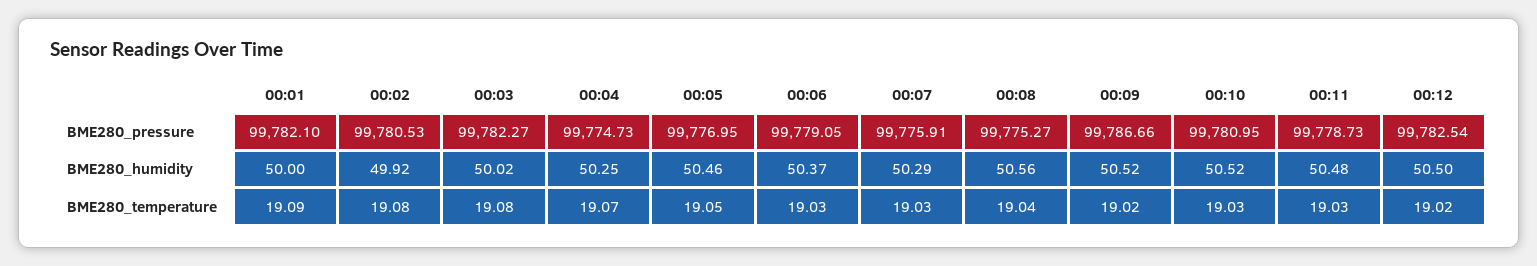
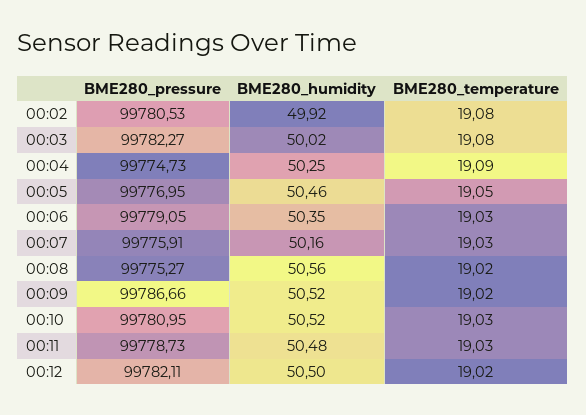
00:01, BME280_pressure: 99782.1 -> none
00:12, BME280_pressure: 99782.54 -> 99782.11
00:01, BME280_humidity: 50 -> none
00:06, BME280_humidity: 50.37 -> 50.35
00:07, BME280_humidity: 50.29 -> 50.16
00:01, BME280_temperature: 19.09 -> none
00:04, BME280_temperature: 19.07 -> 19.09
00:08, BME280_temperature: 19.04 -> 19.02

